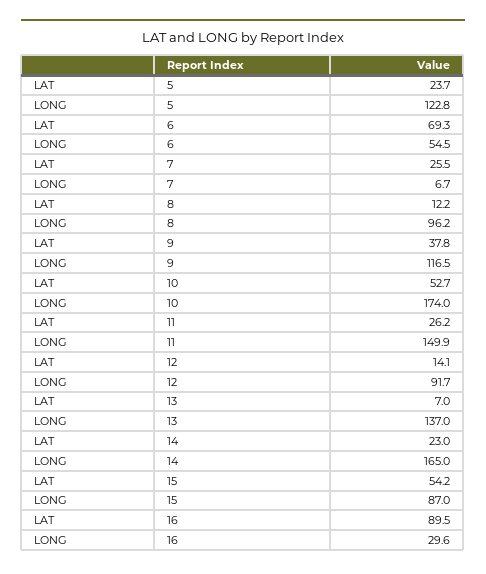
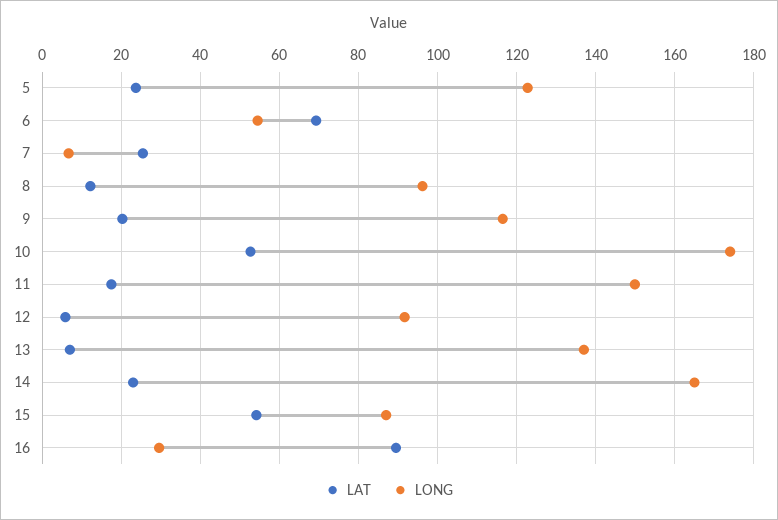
LAT, 9: 37.8 -> 20
LAT, 11: 26.2 -> 18
LAT, 12: 14.1 -> 6

